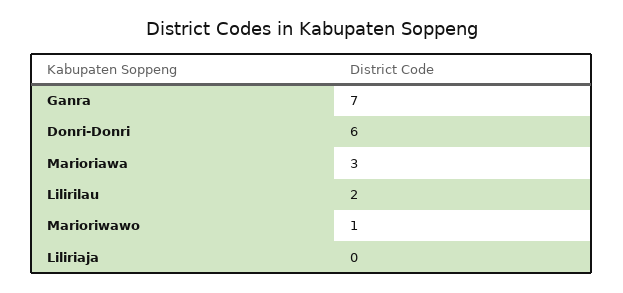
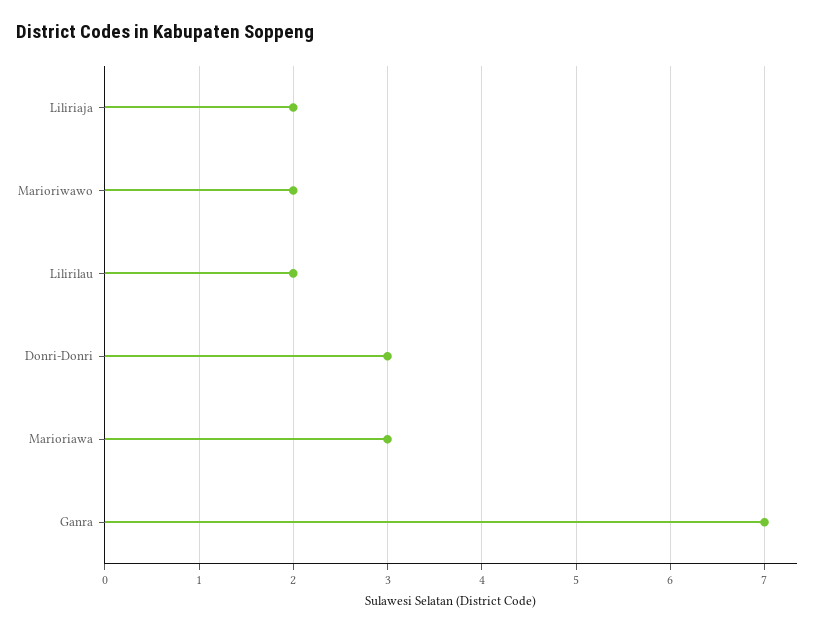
Donri-Donri: 6 -> 3
Marioriwawo: 1 -> 2
Liliriaja: 0 -> 2

